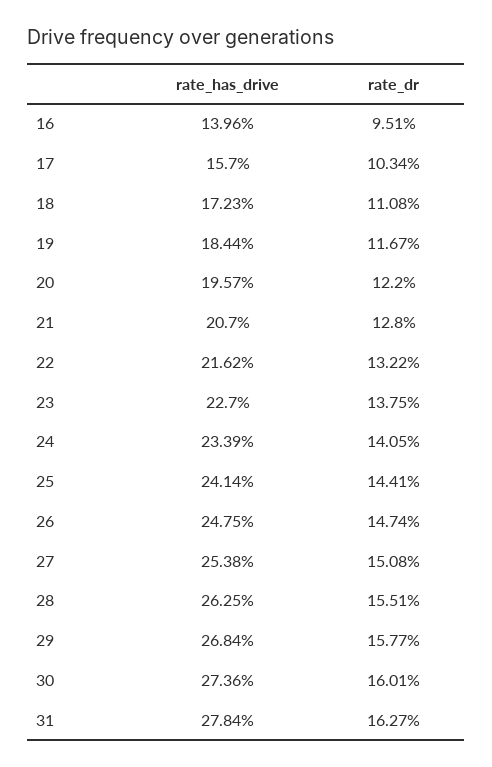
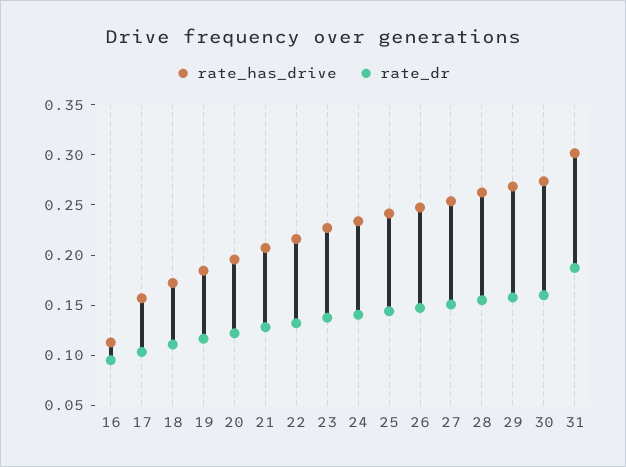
rate_has_drive, 16: 0.1396 -> 0.11
rate_has_drive, 31: 0.2784 -> 0.3
rate_dr, 31: 0.1627 -> 0.19

